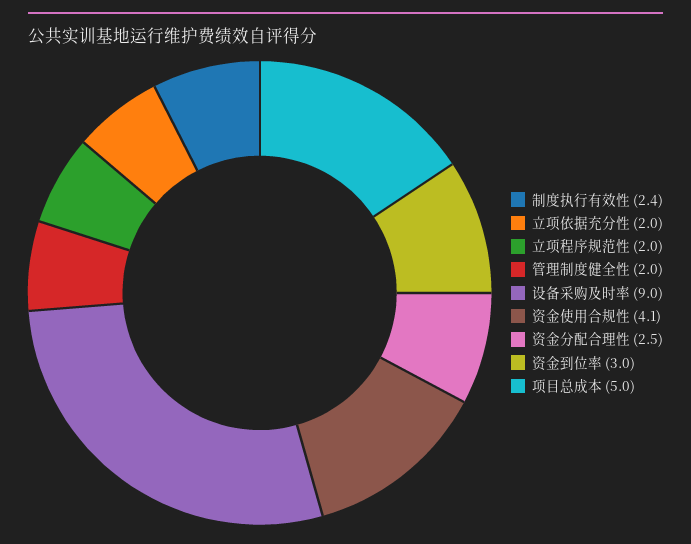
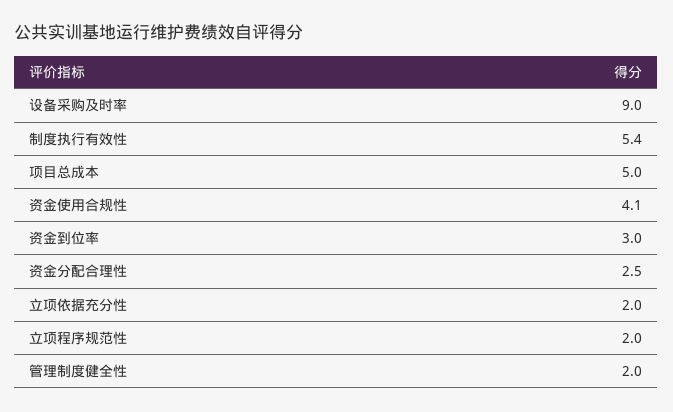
制度执行有效性: 2.4 -> 5.4

